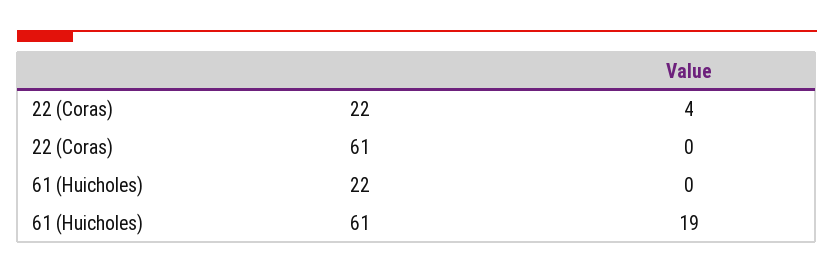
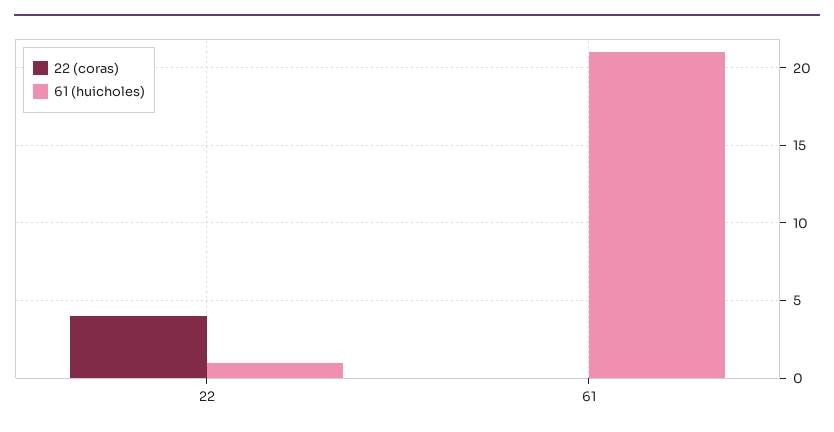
61 (Huicholes), 22: 0 -> 1
61 (Huicholes), 61: 19 -> 21

